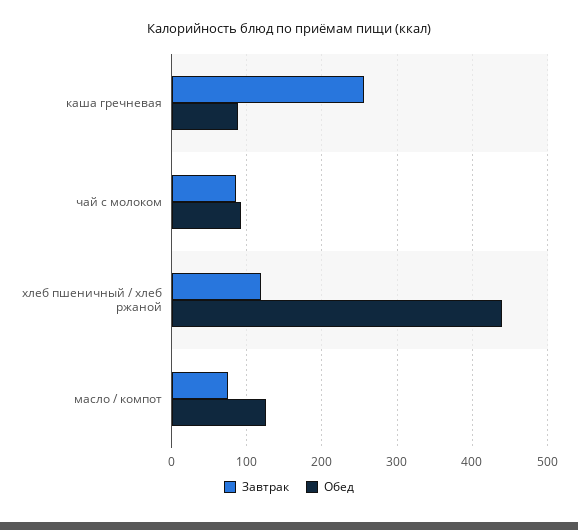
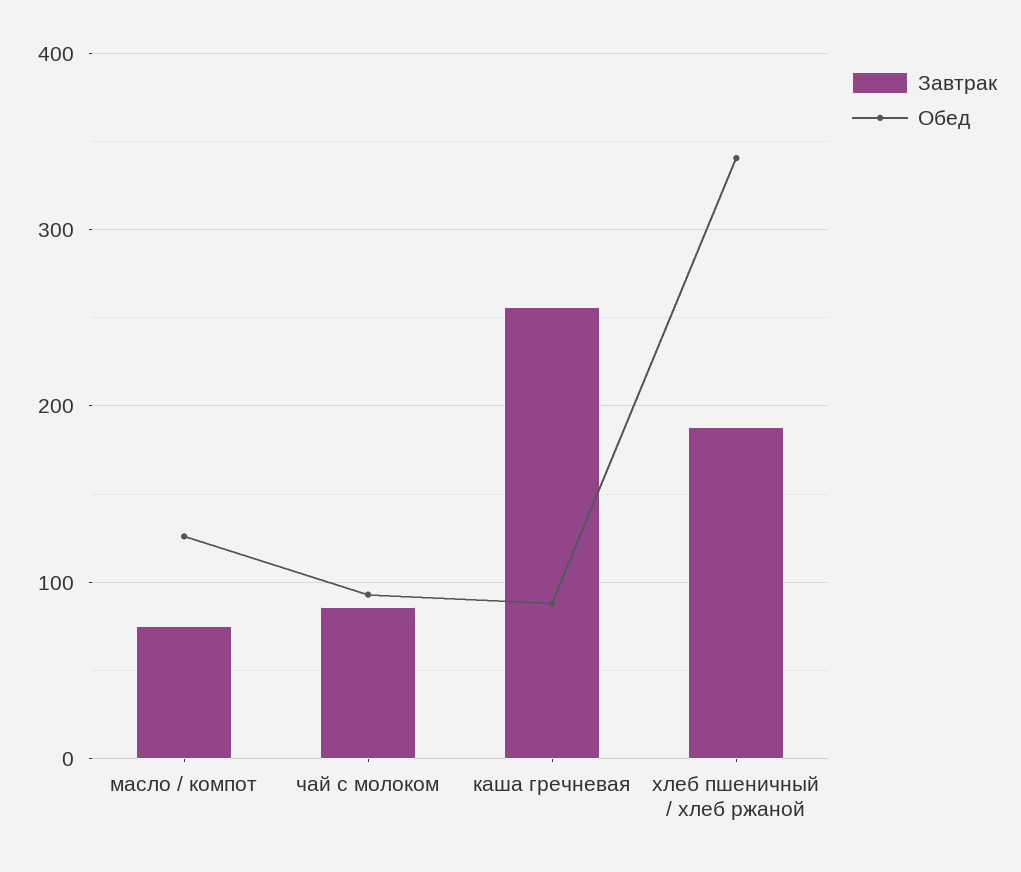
Завтрак, хлеб пшеничный / хлеб ржаной: 120 -> 190
Обед, хлеб пшеничный / хлеб ржаной: 440 -> 340

